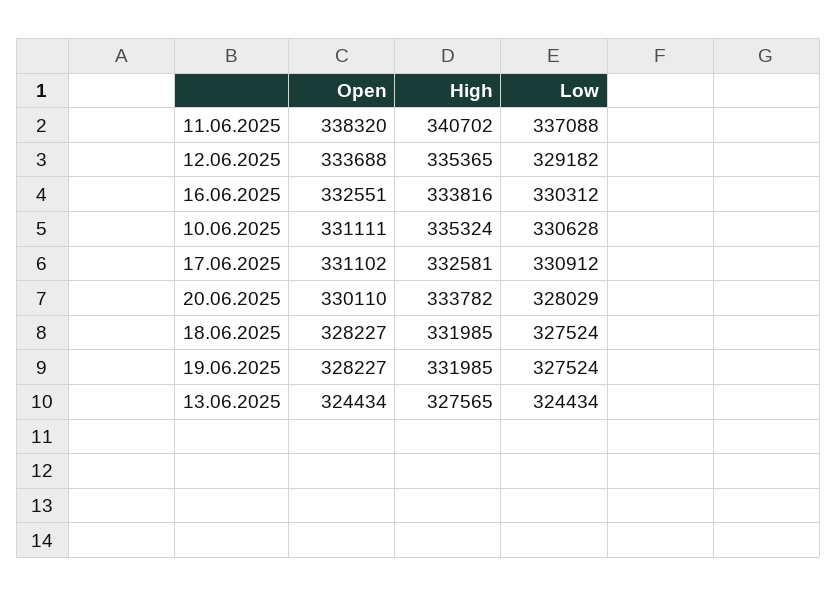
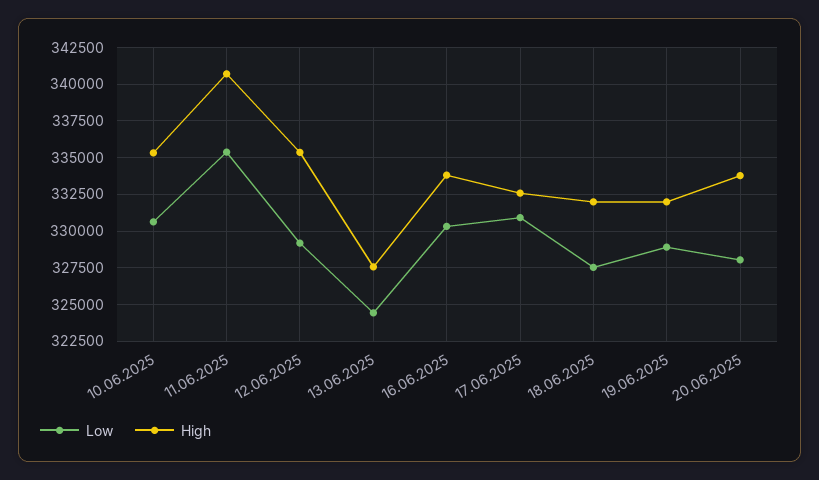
Open, 11.06.2025: 338320 -> none
Low, 11.06.2025: 337088 -> 335500
Open, 12.06.2025: 333688 -> none
Open, 16.06.2025: 332551 -> none
Open, 10.06.2025: 331111 -> none
Open, 17.06.2025: 331102 -> none
Open, 20.06.2025: 330110 -> none
Open, 18.06.2025: 328227 -> none
Open, 19.06.2025: 328227 -> none
Low, 19.06.2025: 327524 -> 329000
Open, 13.06.2025: 324434 -> none

